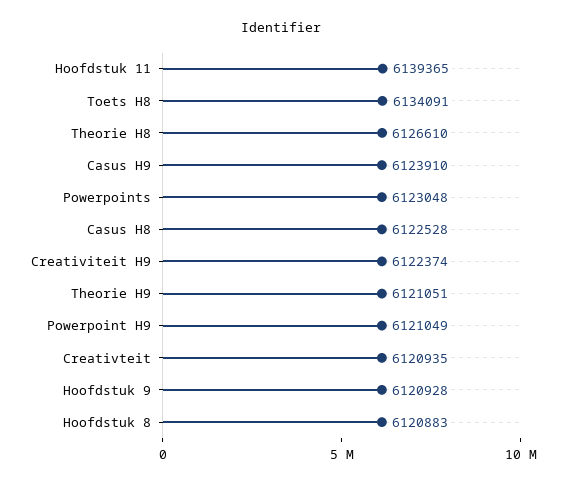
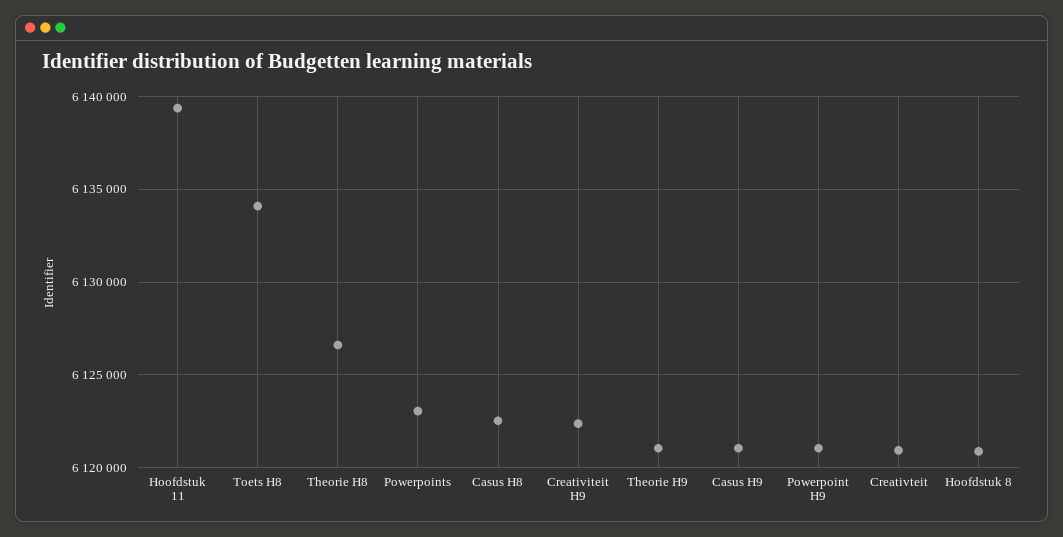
Casus H9: 6123910 -> 6121000
Hoofdstuk 9: 6120928 -> none

